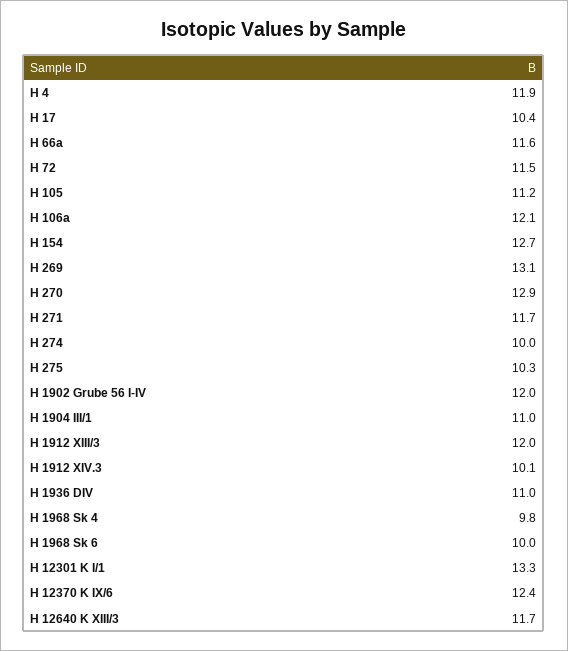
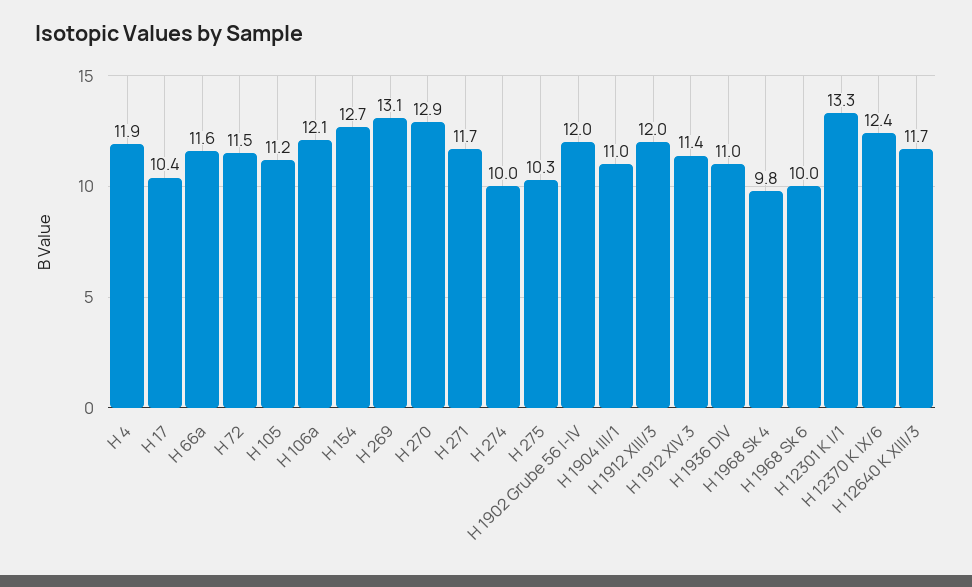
H 1912 XIV.3: 10.1 -> 11.4

